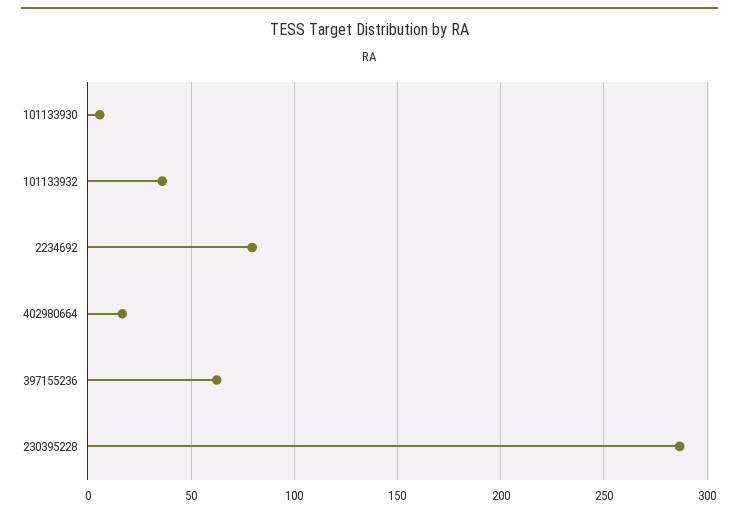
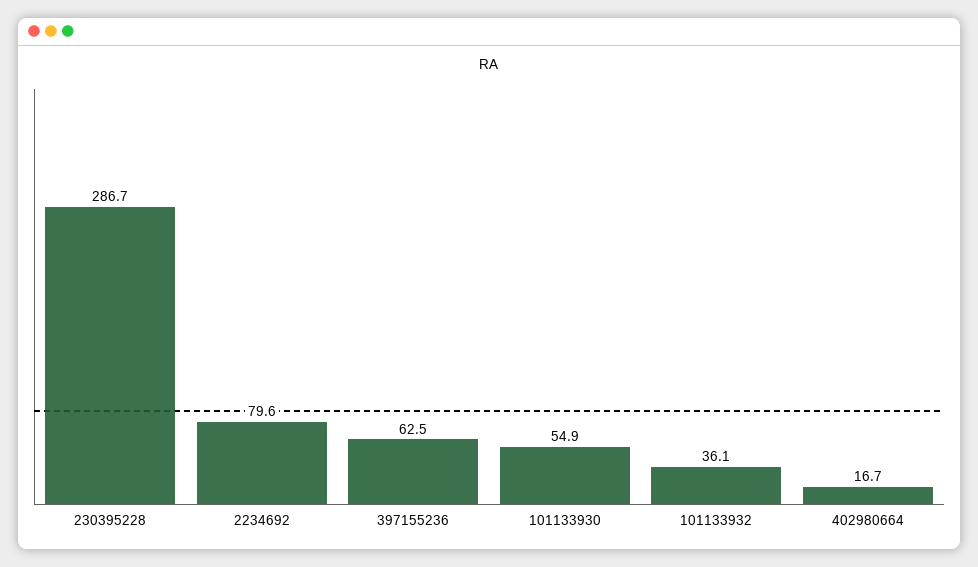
101133930: 5 -> 54.9

